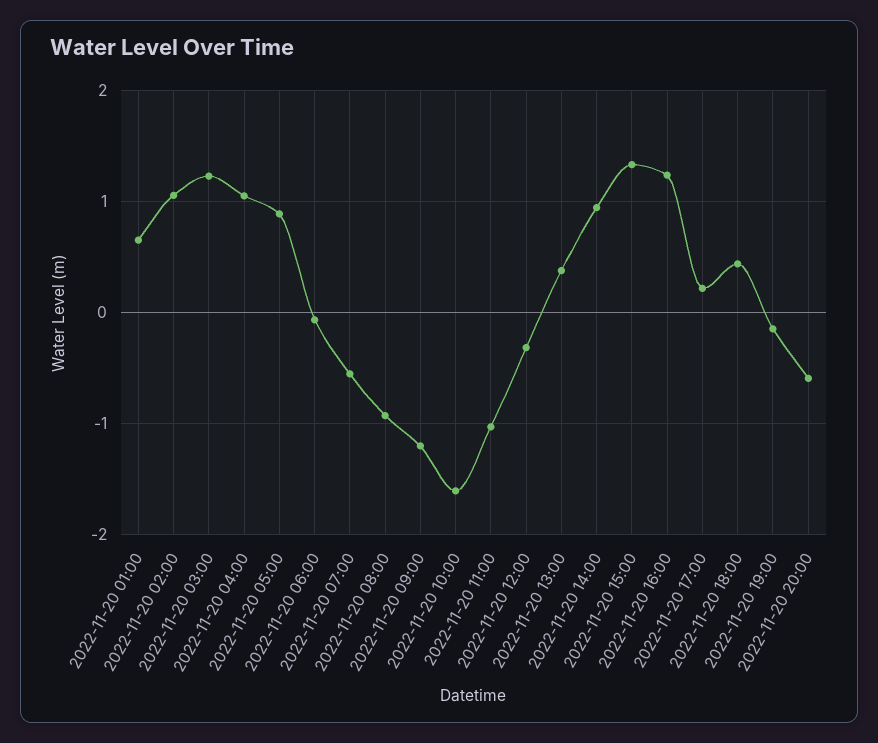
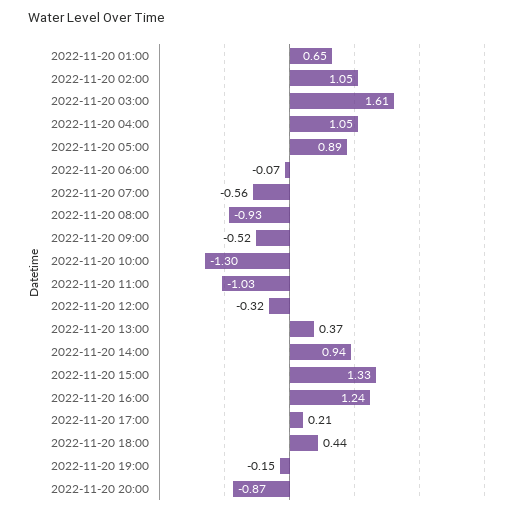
2022-11-20 03:00: 1.2 -> 1.61
2022-11-20 09:00: -1.2 -> -0.52
2022-11-20 10:00: -1.6 -> -1.3
2022-11-20 20:00: -0.6 -> -0.87

